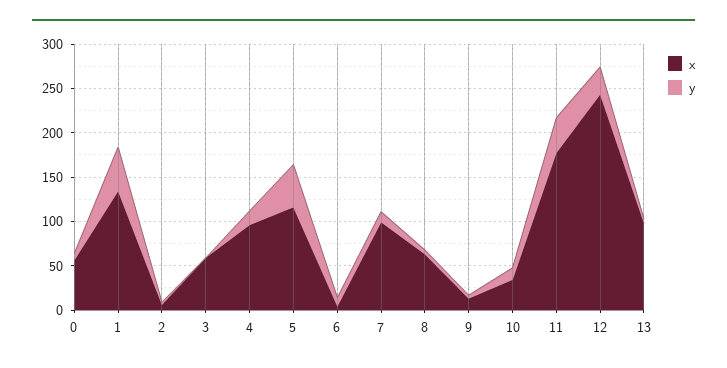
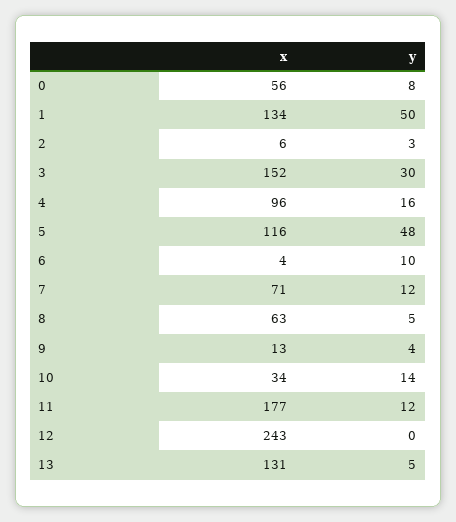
x, 3: 60 -> 152
y, 3: 0 -> 30
x, 7: 100 -> 71
y, 11: 40 -> 12
y, 12: 30 -> 0
x, 13: 100 -> 131

